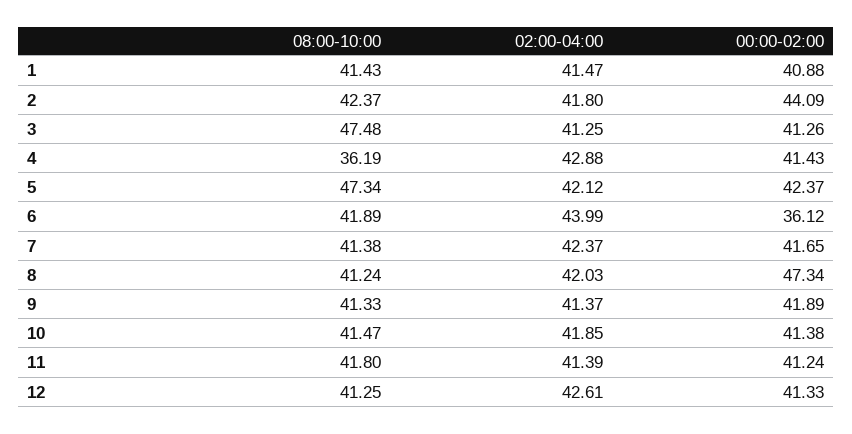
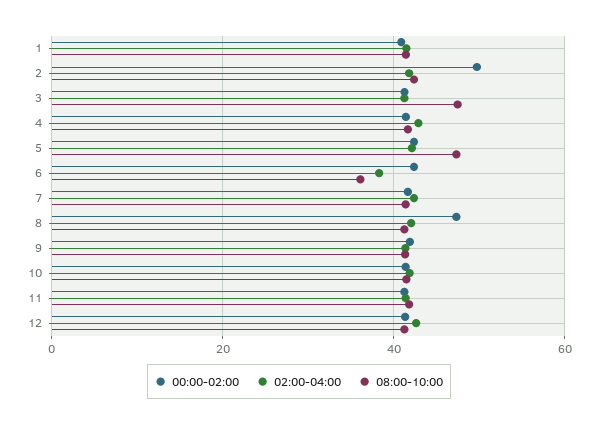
00:00-02:00, 2: 44.09 -> 50
08:00-10:00, 4: 36.19 -> 42
08:00-10:00, 6: 41.89 -> 36
02:00-04:00, 6: 43.99 -> 38
00:00-02:00, 6: 36.12 -> 42

